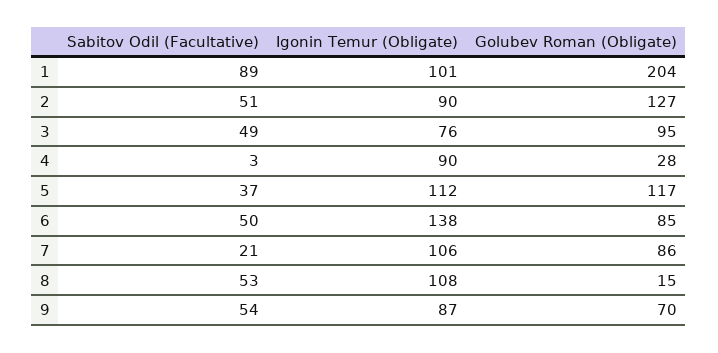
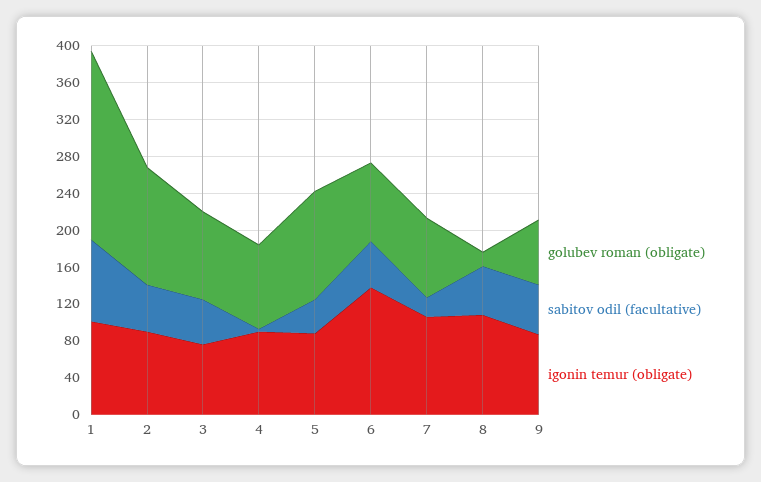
Golubev Roman (Obligate), 4: 28 -> 90
Igonin Temur (Obligate), 5: 112 -> 90

